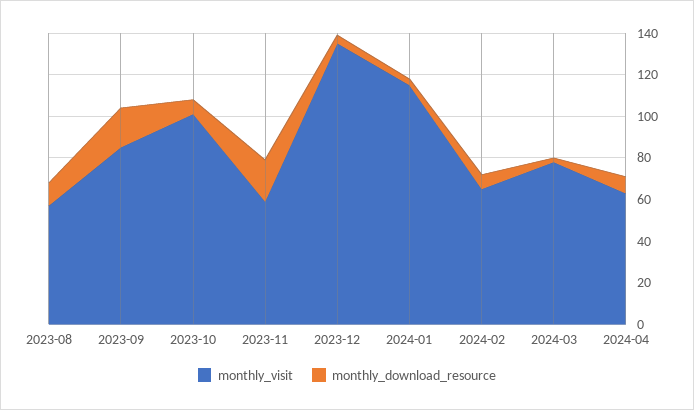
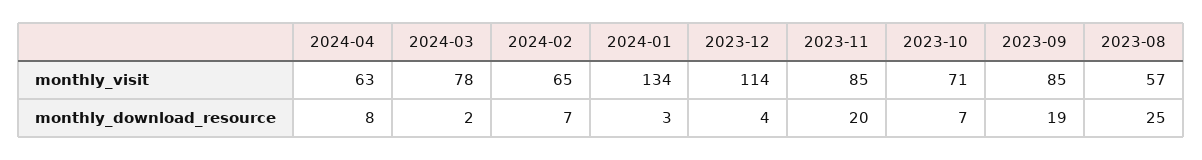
monthly_download_resource, 2023-08: 10 -> 25
monthly_visit, 2023-10: 100 -> 71
monthly_visit, 2023-11: 60 -> 85
monthly_visit, 2023-12: 135 -> 114
monthly_visit, 2024-01: 115 -> 134

